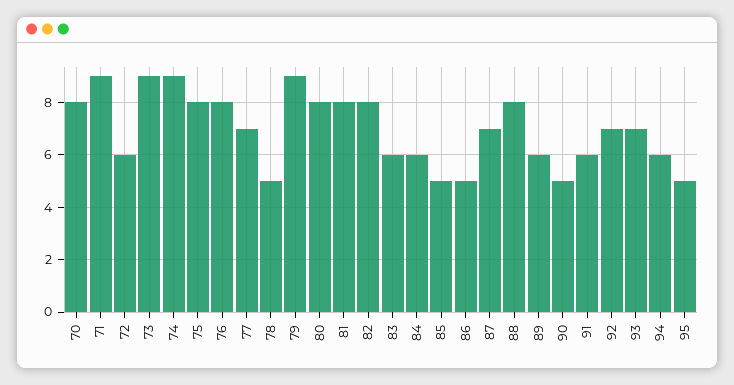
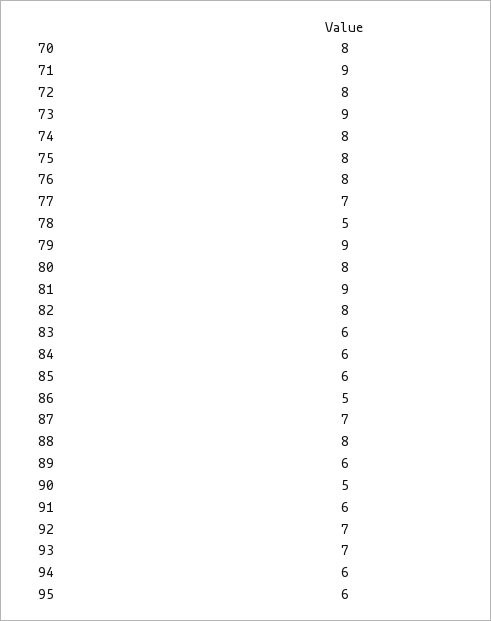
72: 6 -> 8
74: 9 -> 8
81: 8 -> 9
85: 5 -> 6
95: 5 -> 6

